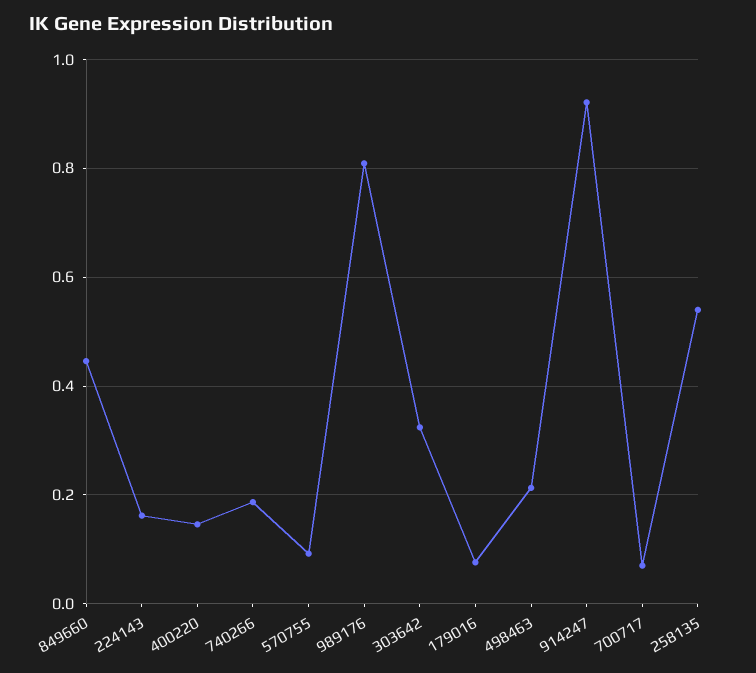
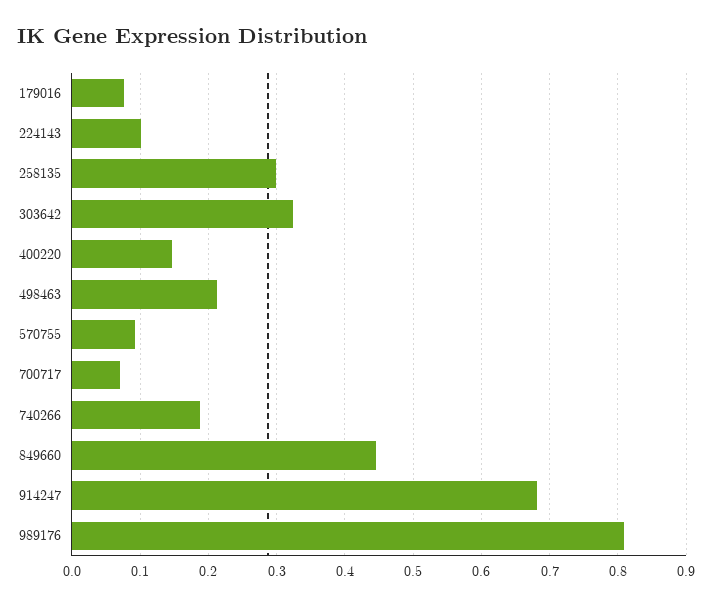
224143: 0.16 -> 0.1
914247: 0.92 -> 0.68
258135: 0.54 -> 0.3

